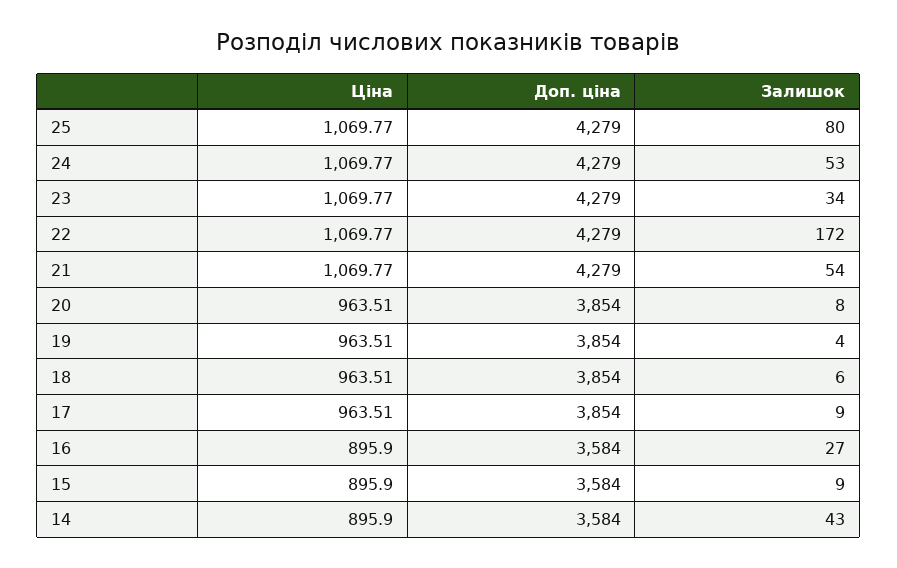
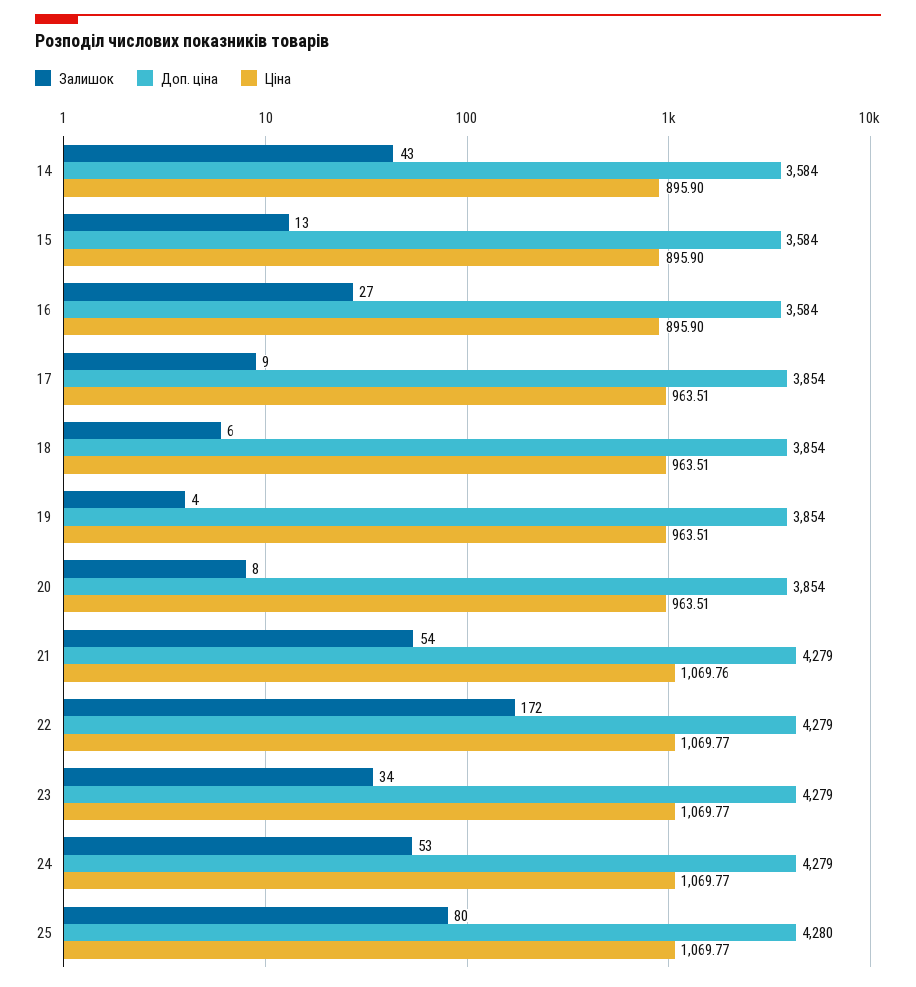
Доп. ціна, 25: 4279 -> 4280
Ціна, 21: 1069.77 -> 1069.76
Залишок, 15: 9 -> 13

